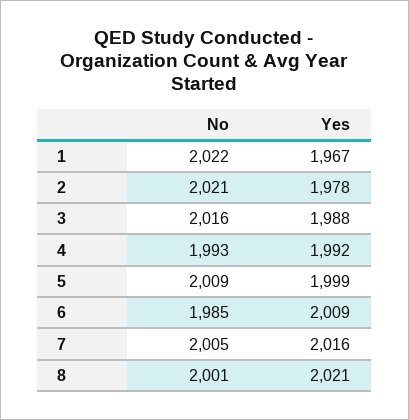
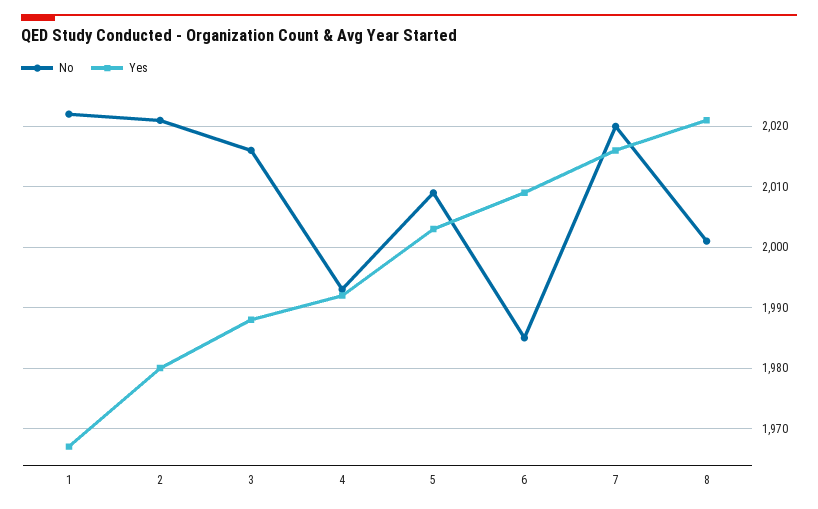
Yes, 2: 1978 -> 1980
Yes, 5: 1999 -> 2003
No, 7: 2005 -> 2020

